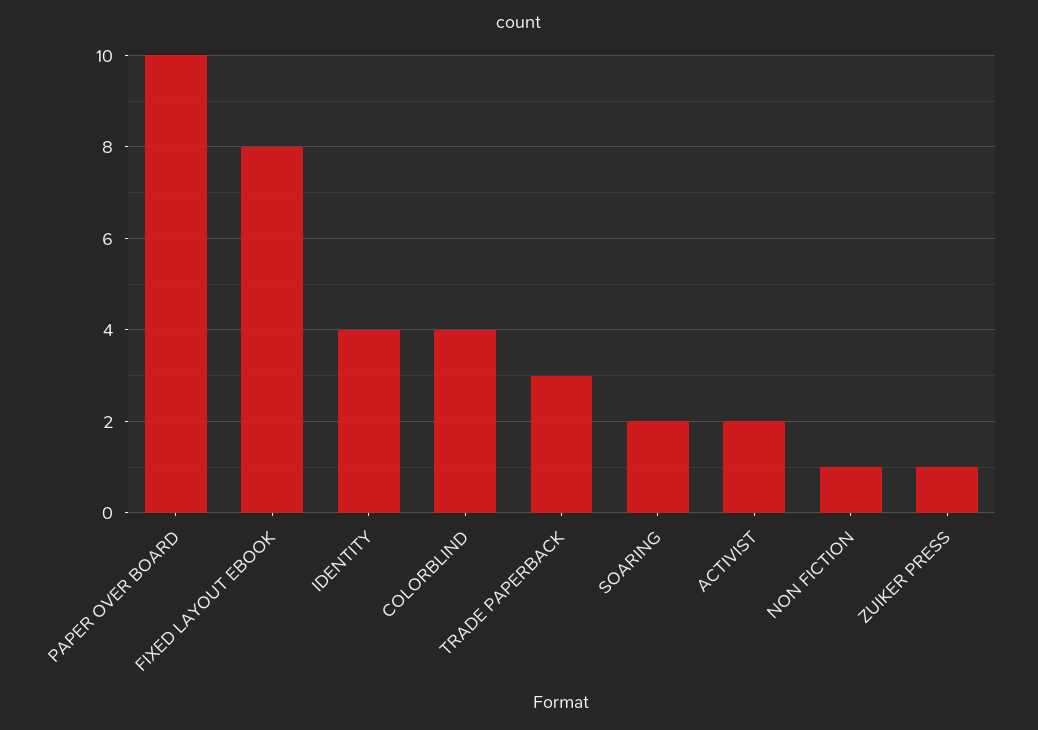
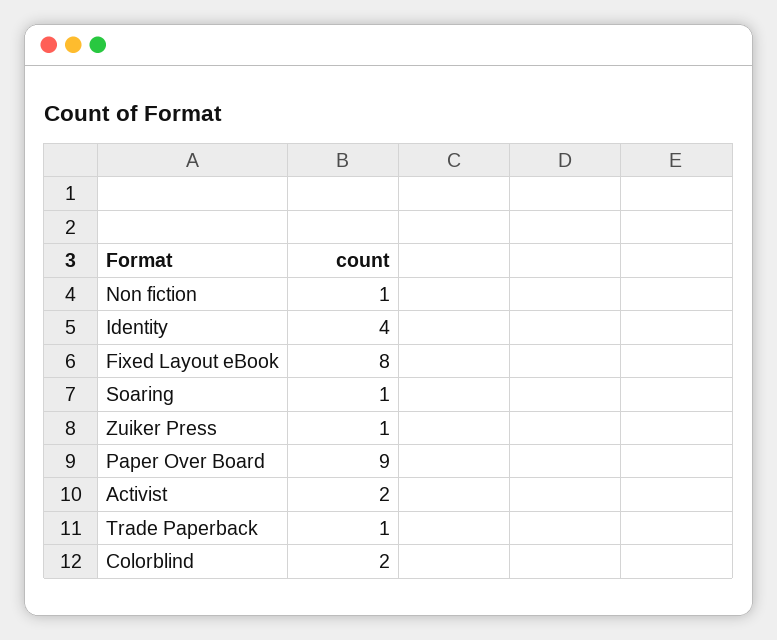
PAPER OVER BOARD: 10 -> 9
COLORBLIND: 4 -> 2
TRADE PAPERBACK: 3 -> 1
SOARING: 2 -> 1

